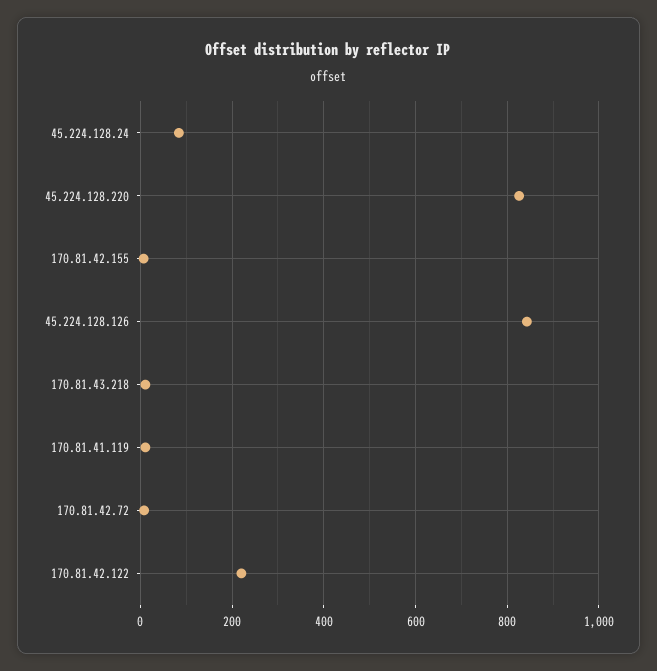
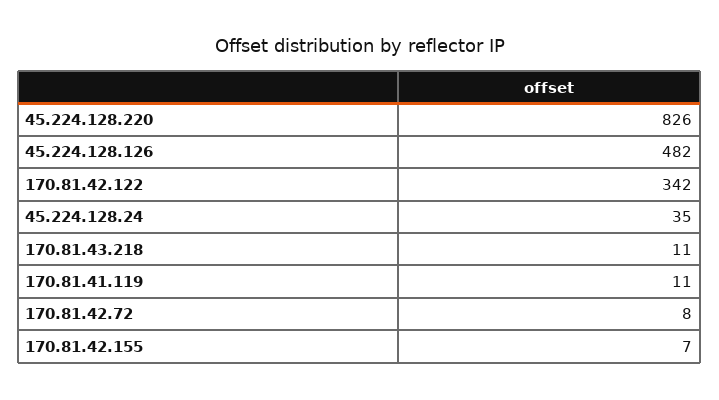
45.224.128.24: 80 -> 35
45.224.128.126: 840 -> 482
170.81.42.122: 220 -> 342

